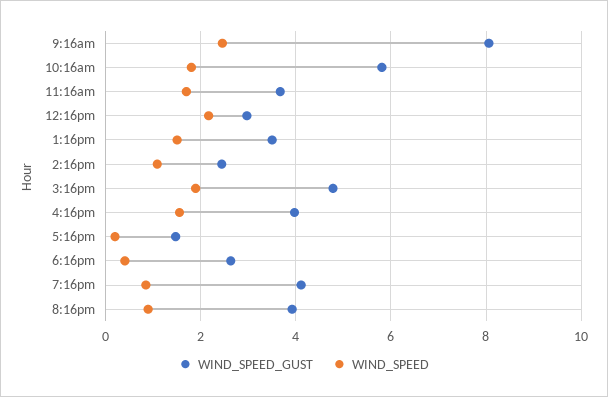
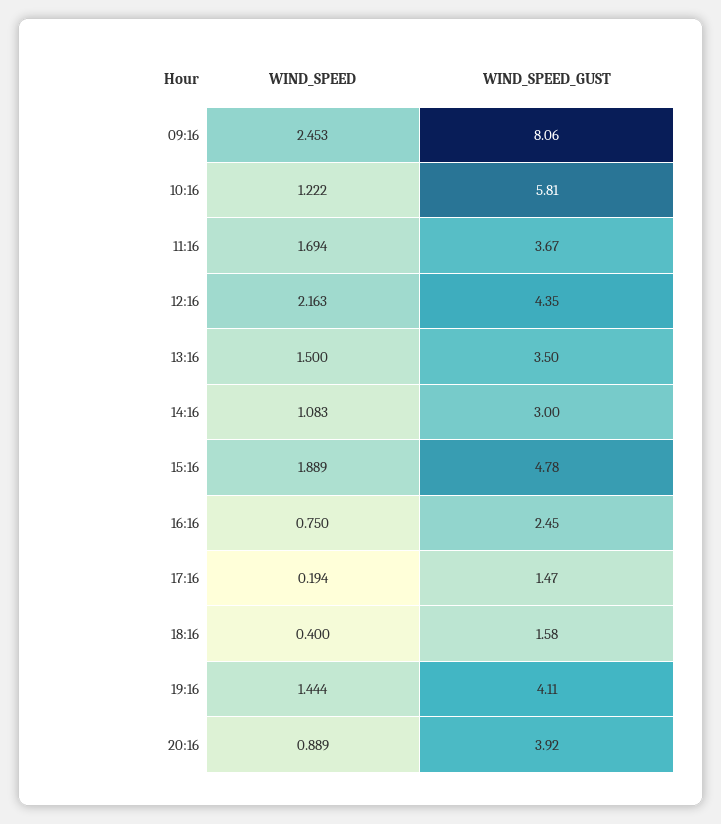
WIND_SPEED, 10:16am: 1.8 -> 1.222
WIND_SPEED_GUST, 12:16pm: 3 -> 4.35
WIND_SPEED_GUST, 2:16pm: 2.4 -> 3
WIND_SPEED_GUST, 4:16pm: 4 -> 2.45
WIND_SPEED, 4:16pm: 1.6 -> 0.75
WIND_SPEED_GUST, 6:16pm: 2.6 -> 1.58
WIND_SPEED, 7:16pm: 0.8 -> 1.444

